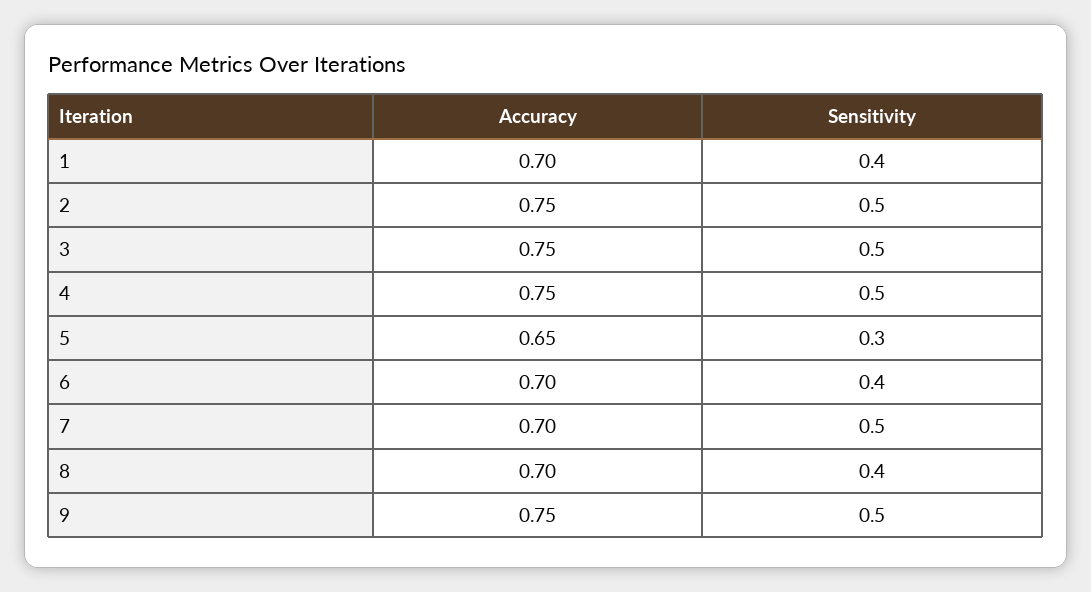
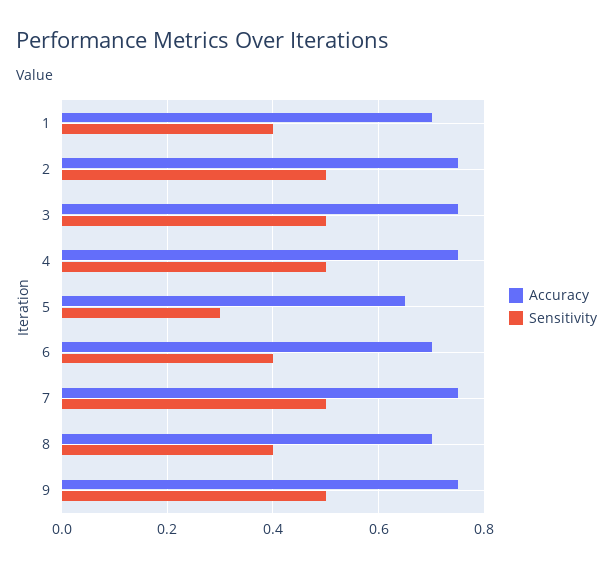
Accuracy, 7: 0.7 -> 0.75

